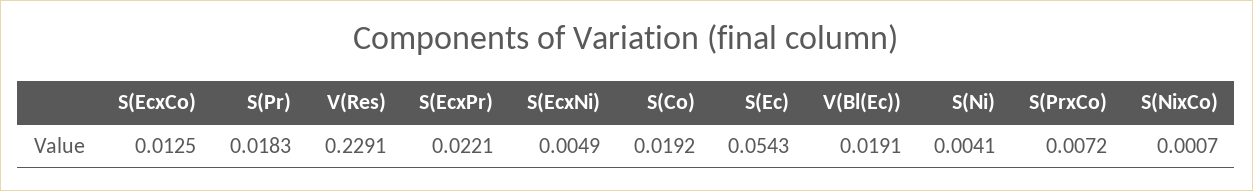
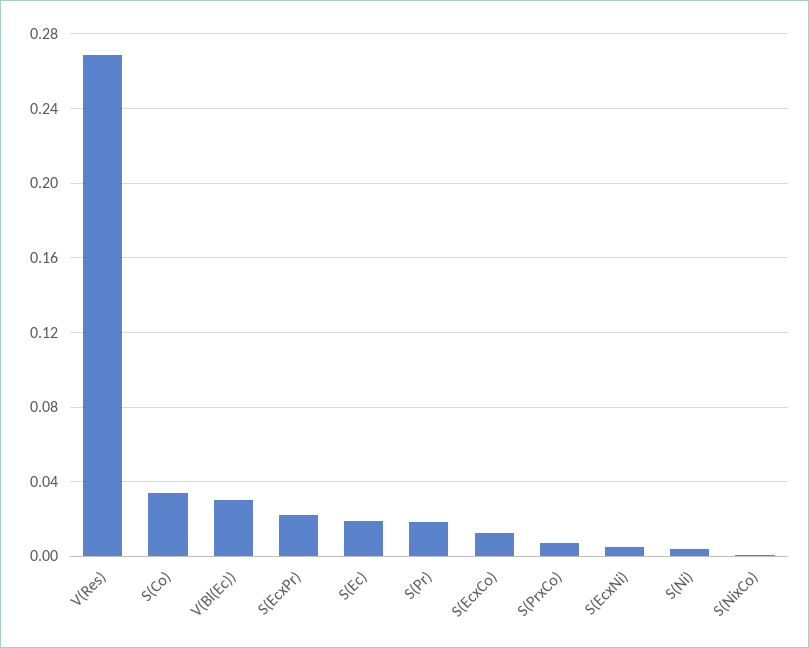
V(Res): 0.2291 -> 0.27
S(Co): 0.0192 -> 0.035
S(Ec): 0.0543 -> 0.02
V(Bl(Ec)): 0.0191 -> 0.03

